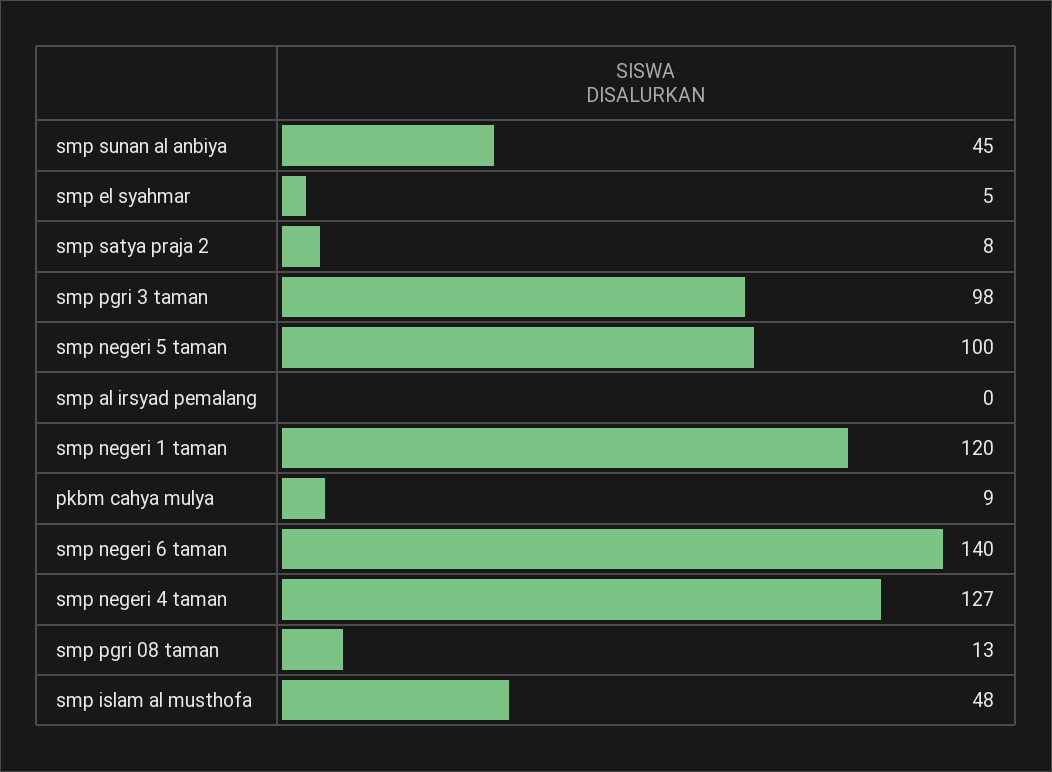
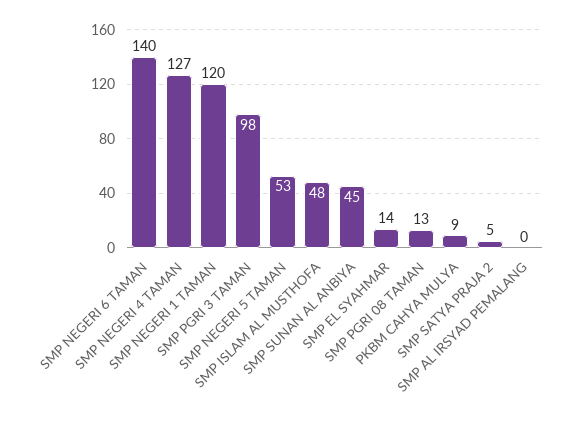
smp el syahmar: 5 -> 14
smp satya praja 2: 8 -> 5
smp negeri 5 taman: 100 -> 53

